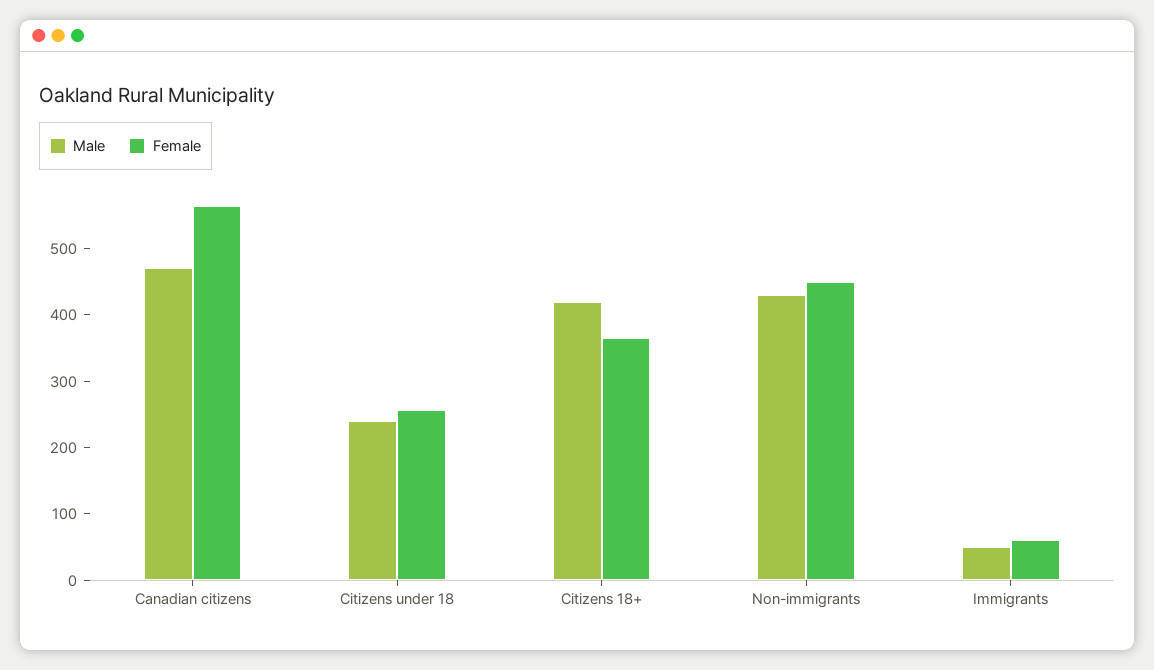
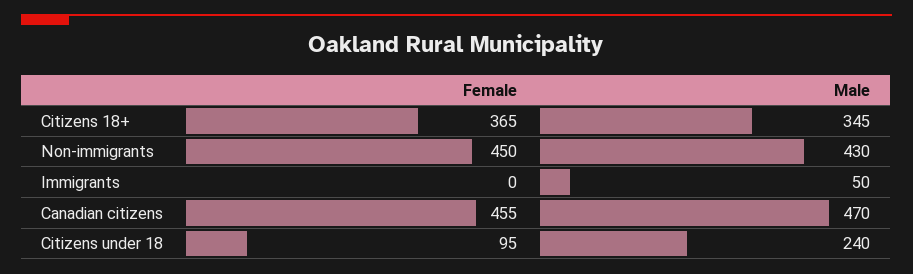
Female, Canadian citizens: 560 -> 455
Female, Citizens under 18: 260 -> 95
Male, Citizens 18+: 420 -> 345
Female, Immigrants: 60 -> 0

